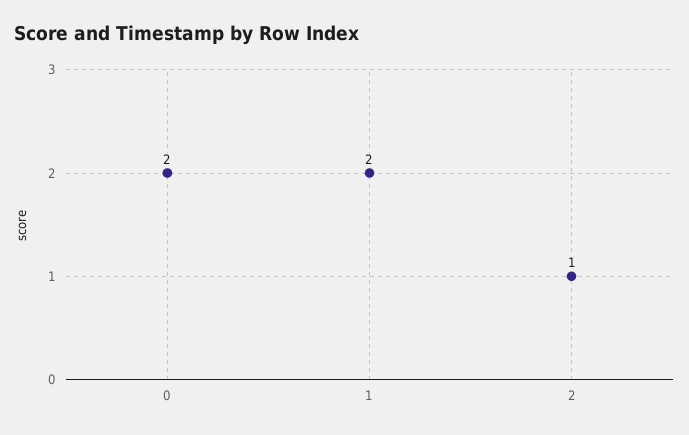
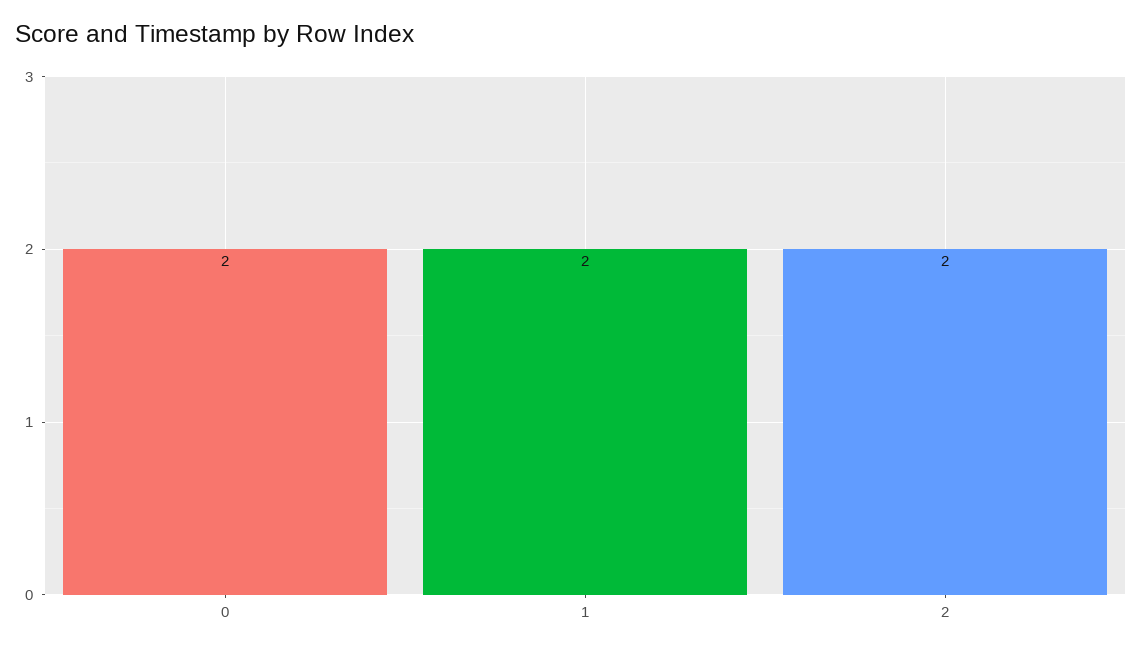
2: 1 -> 2

